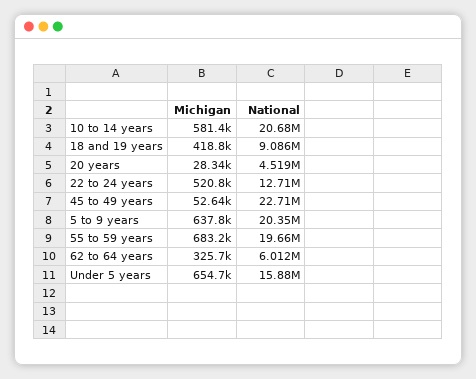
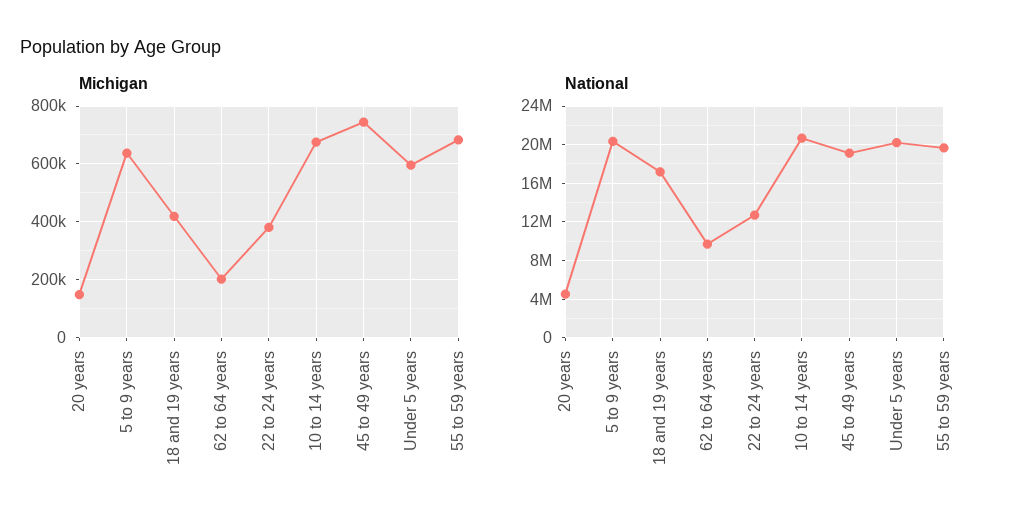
Michigan, 10 to 14 years: 581400 -> 675000
National, 18 and 19 years: 9086000 -> 17000000
Michigan, 20 years: 28340 -> 150000
Michigan, 22 to 24 years: 520800 -> 375000
Michigan, 45 to 49 years: 52640 -> 750000
National, 45 to 49 years: 22710000 -> 19000000
Michigan, 62 to 64 years: 325700 -> 200000
National, 62 to 64 years: 6012000 -> 10000000
Michigan, Under 5 years: 654700 -> 600000
National, Under 5 years: 15880000 -> 20000000

